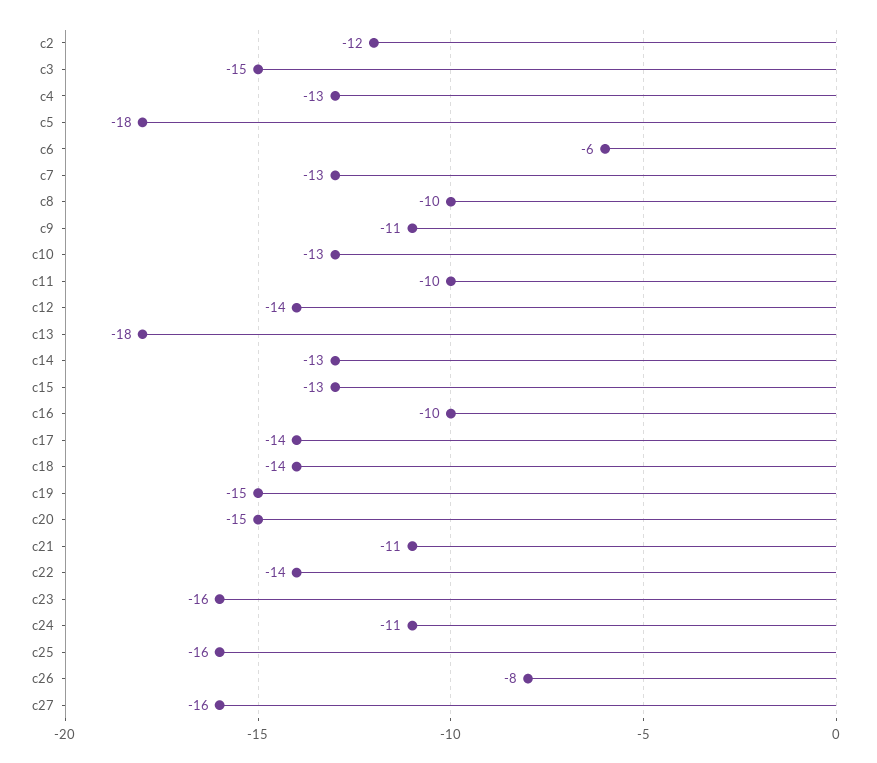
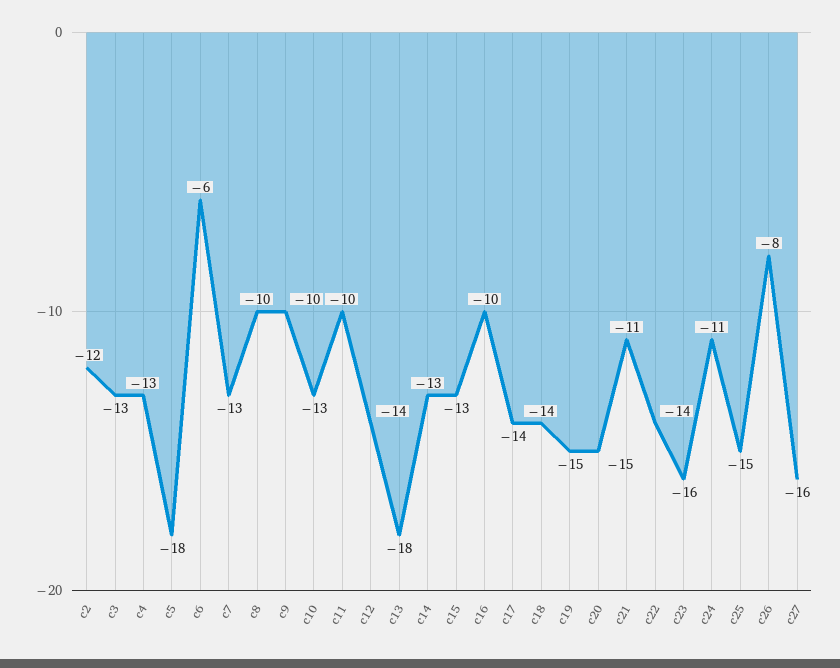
c3: -15 -> -13
c9: -11 -> -10
c25: -16 -> -15

